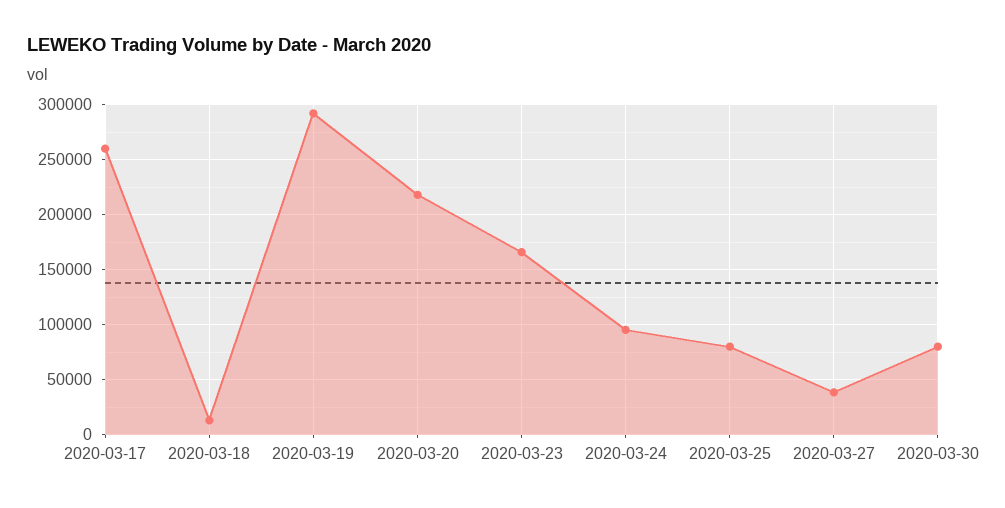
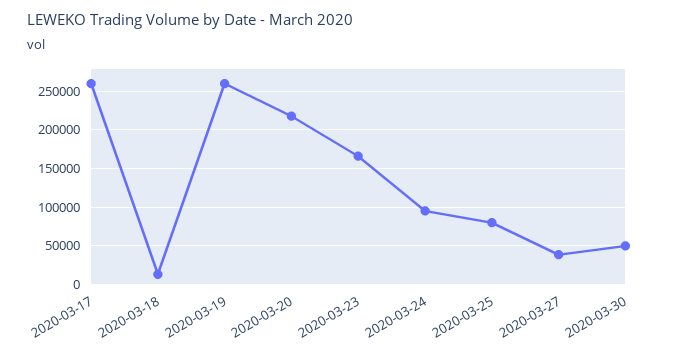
2020-03-19: 290000 -> 260000
2020-03-30: 80000 -> 50000

